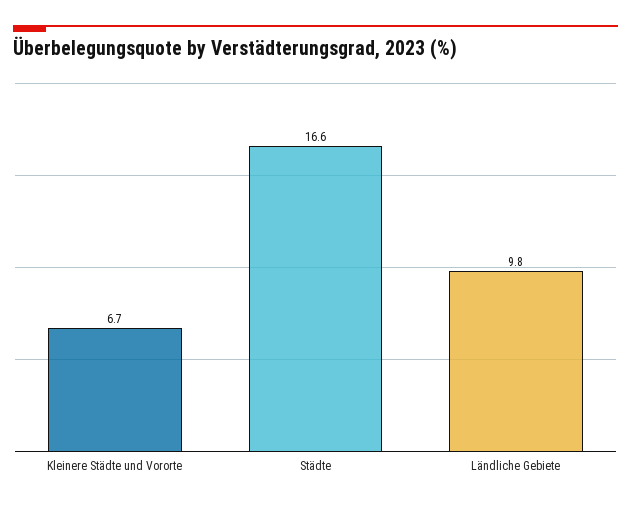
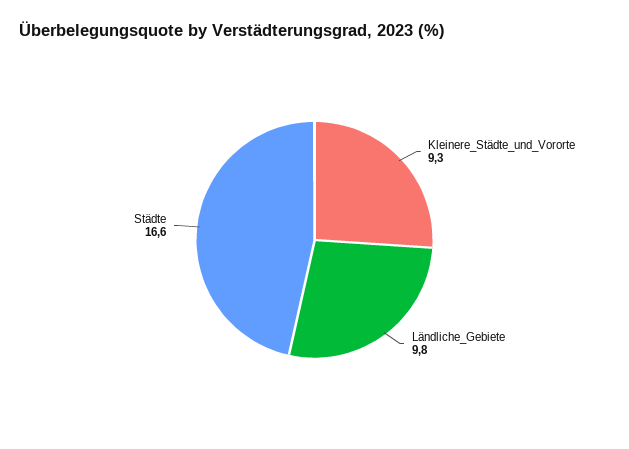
Kleinere Städte und Vororte: 6.7 -> 9.3

